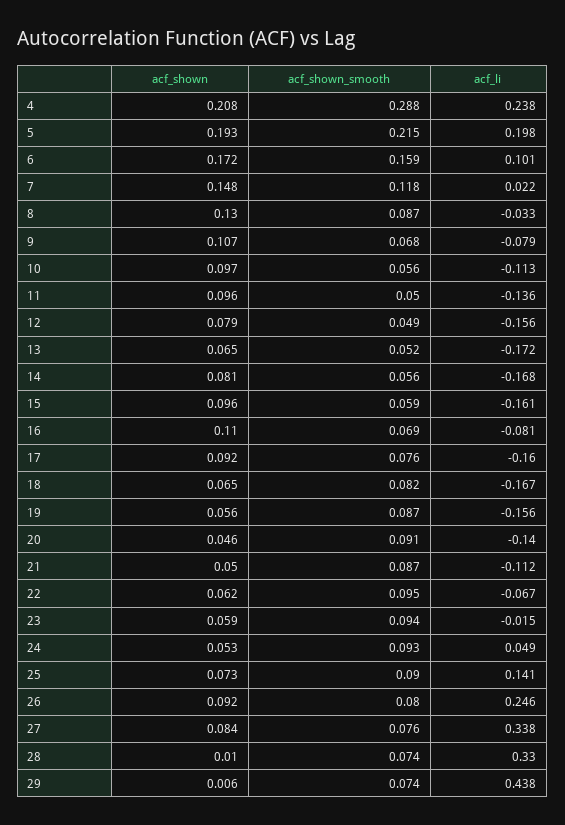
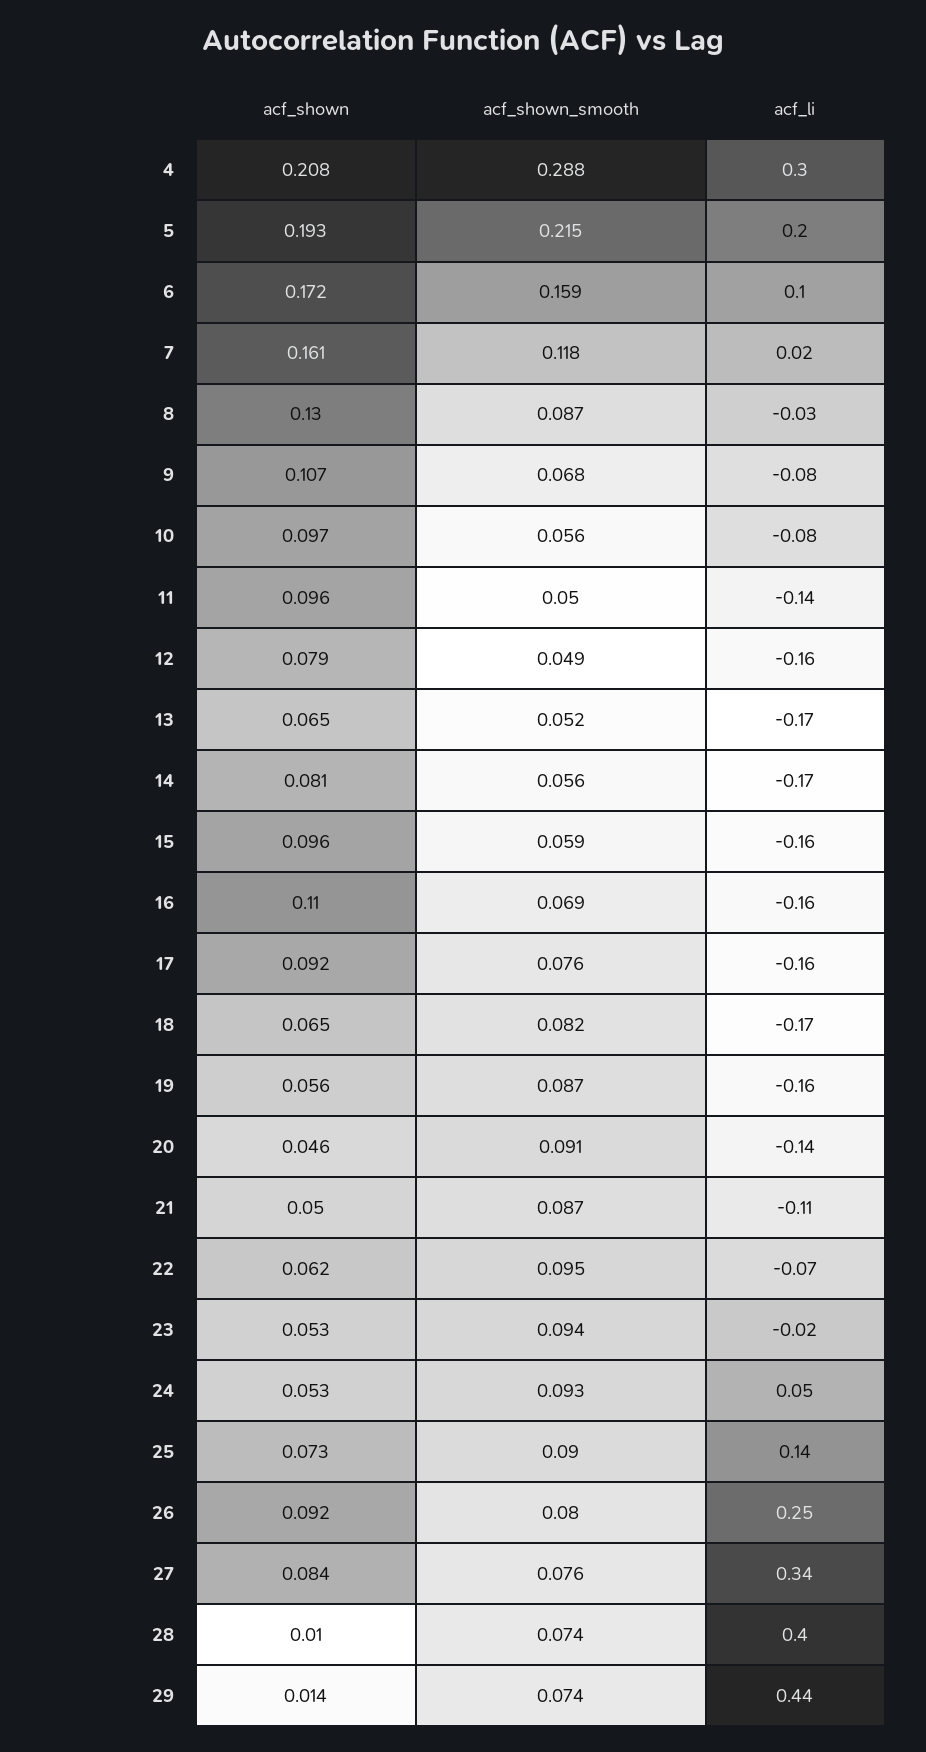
acf_li, 4: 0.238 -> 0.3
acf_shown, 7: 0.148 -> 0.161
acf_li, 10: -0.113 -> -0.08
acf_li, 16: -0.081 -> -0.16
acf_shown, 23: 0.059 -> 0.053
acf_li, 28: 0.33 -> 0.4
acf_shown, 29: 0.006 -> 0.014

